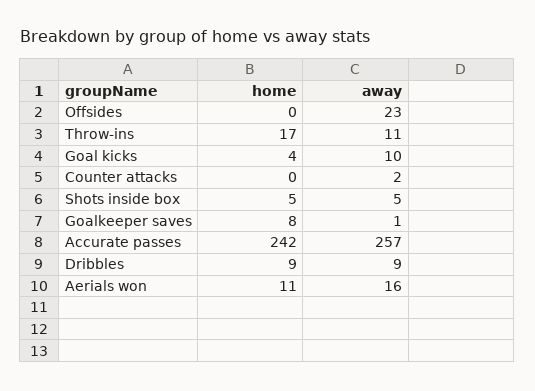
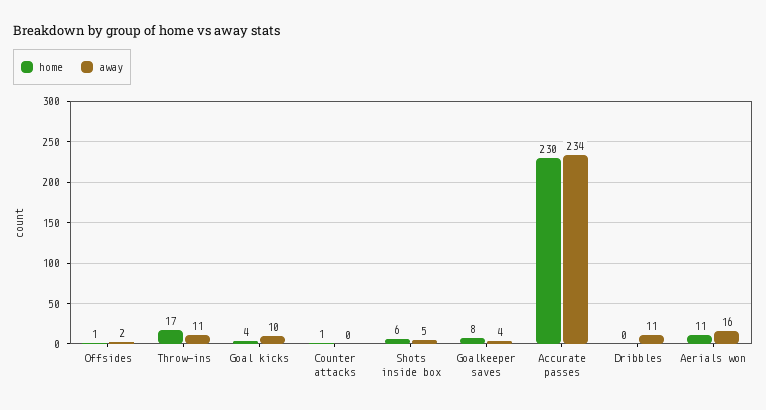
home, Offsides: 0 -> 1
away, Offsides: 23 -> 2
home, Counter attacks: 0 -> 1
away, Counter attacks: 2 -> 0
home, Shots inside box: 5 -> 6
away, Goalkeeper saves: 1 -> 4
home, Accurate passes: 242 -> 230
away, Accurate passes: 257 -> 234
home, Dribbles: 9 -> 0
away, Dribbles: 9 -> 11

